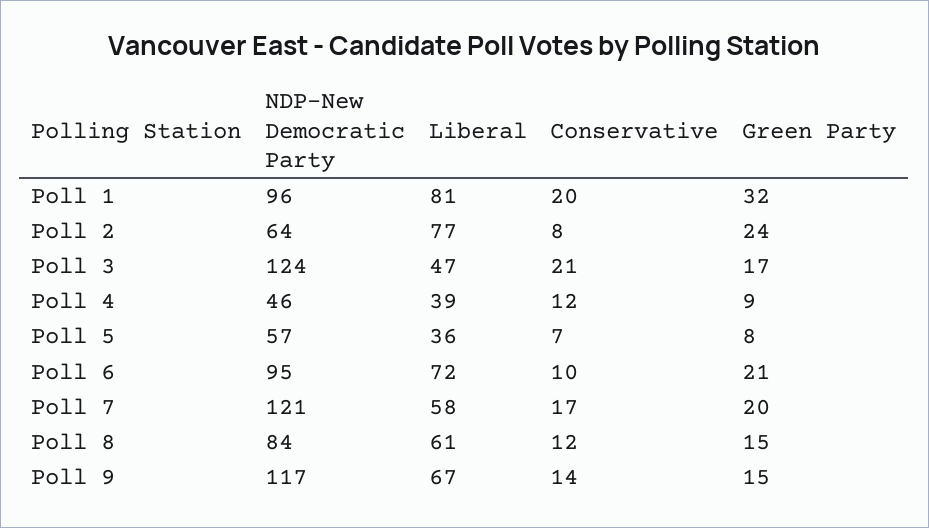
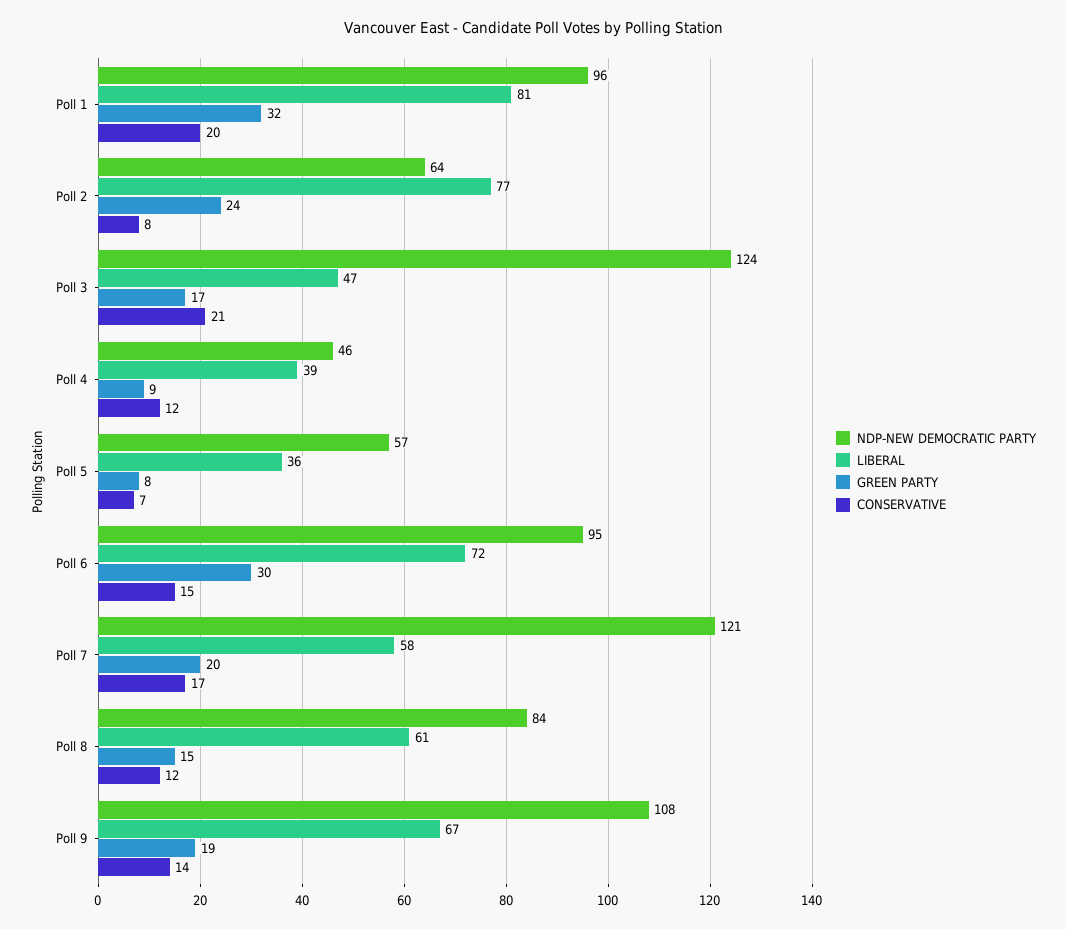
Conservative, Poll 6: 10 -> 15
Green Party, Poll 6: 21 -> 30
NDP-New Democratic Party, Poll 9: 117 -> 108
Green Party, Poll 9: 15 -> 19

